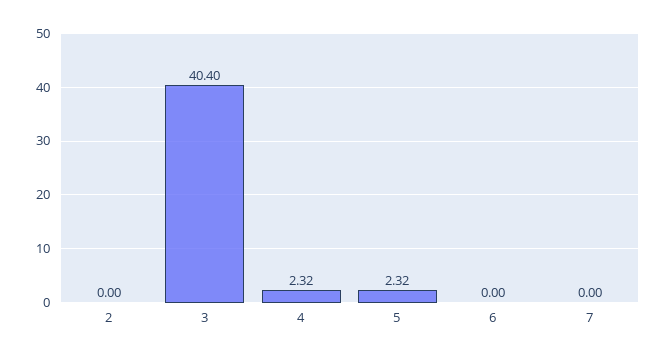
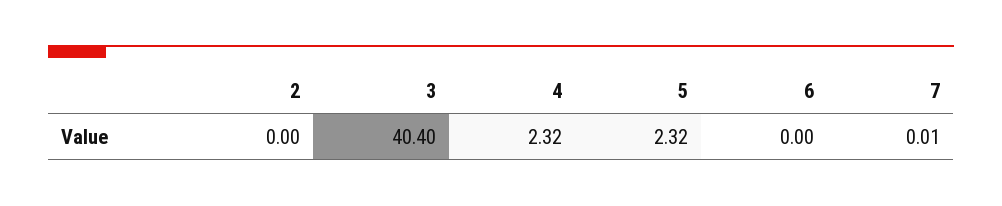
7: 0 -> 0.01

